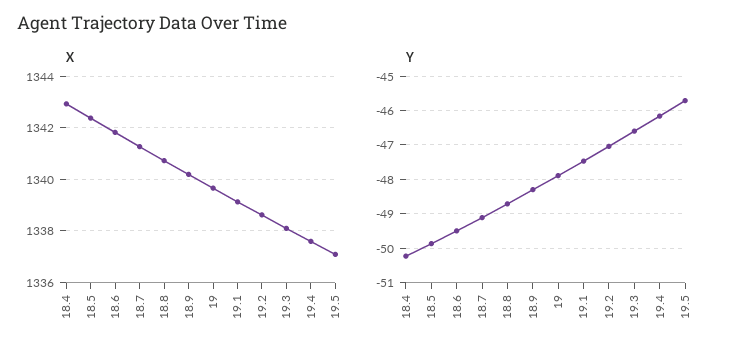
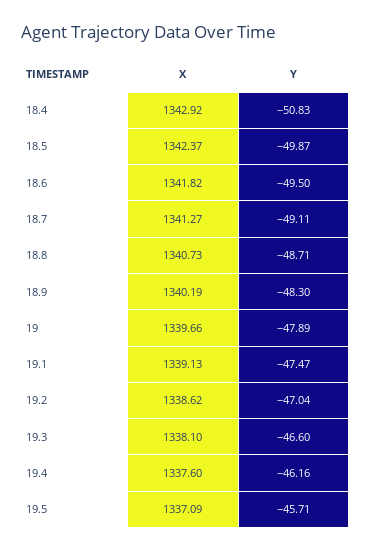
Y, 18.4: -50.2 -> -50.83

